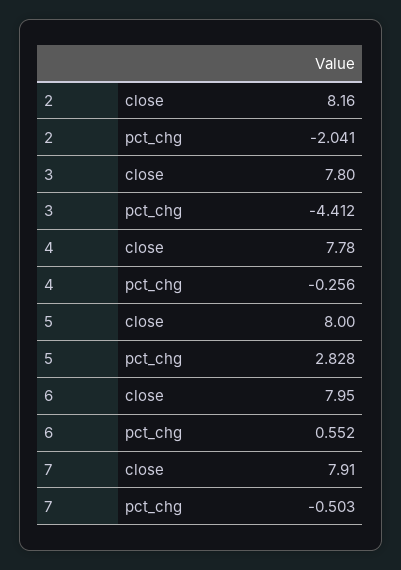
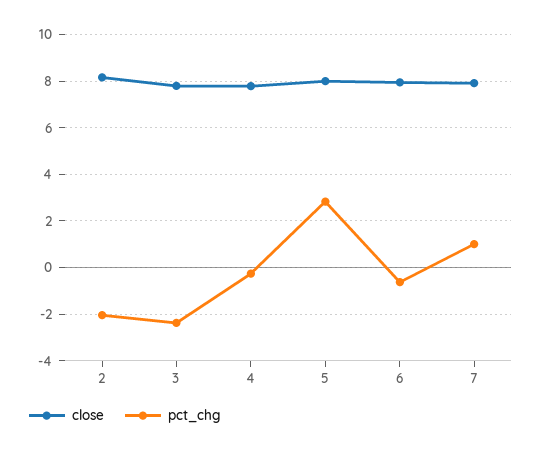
pct_chg, 3: -4.412 -> -2.5
pct_chg, 6: 0.552 -> -0.5
pct_chg, 7: -0.503 -> 1

